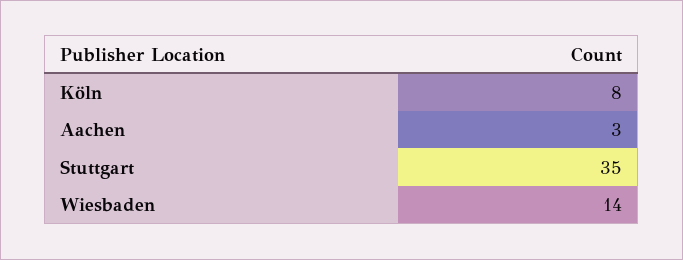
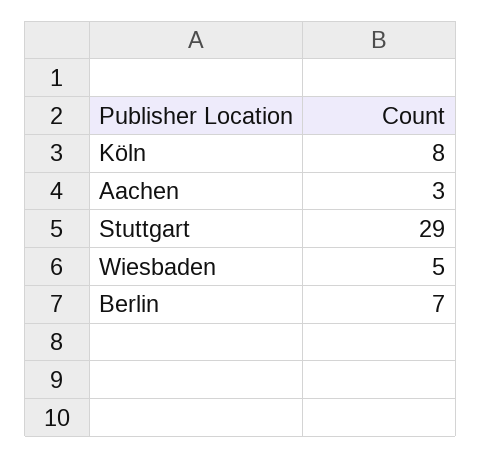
Stuttgart: 35 -> 29
Wiesbaden: 14 -> 5
Berlin: none -> 7

